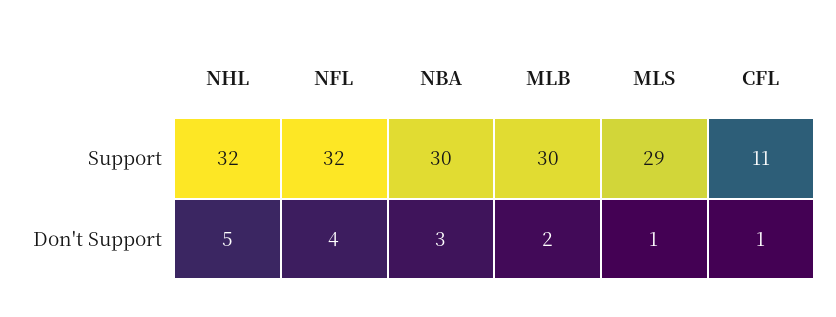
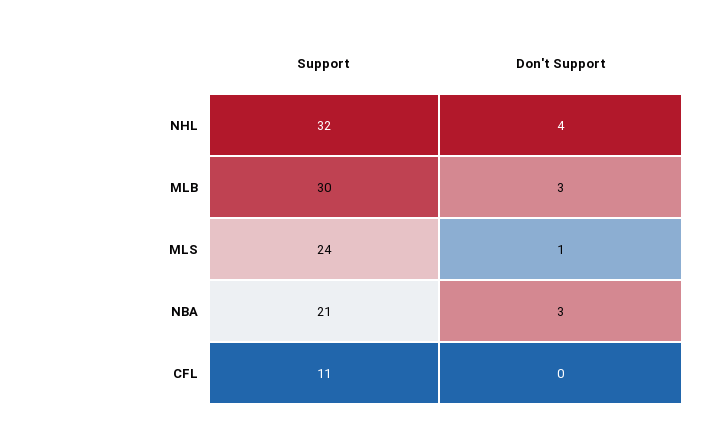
NFL, Support: 32 -> none
NBA, Support: 30 -> 21
MLS, Support: 29 -> 24
NHL, Don't Support: 5 -> 4
NFL, Don't Support: 4 -> none
MLB, Don't Support: 2 -> 3
CFL, Don't Support: 1 -> 0

